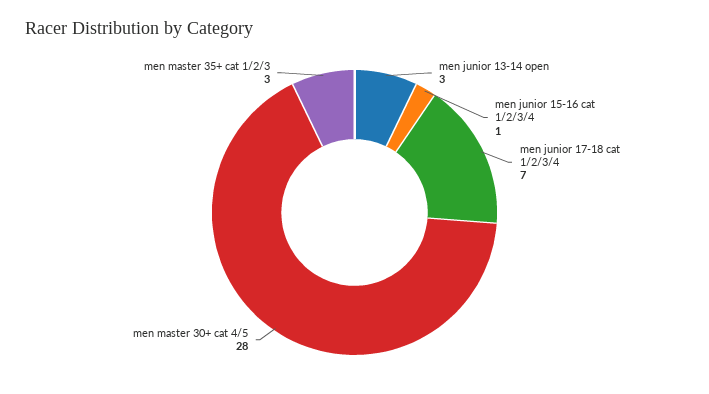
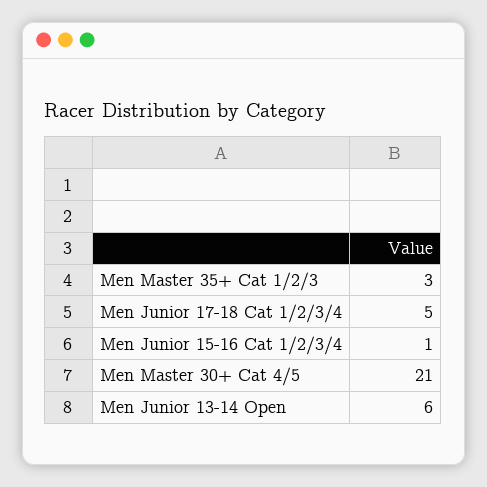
men junior 13-14 open: 3 -> 6
men junior 17-18 cat 1/2/3/4: 7 -> 5
men master 30+ cat 4/5: 28 -> 21

